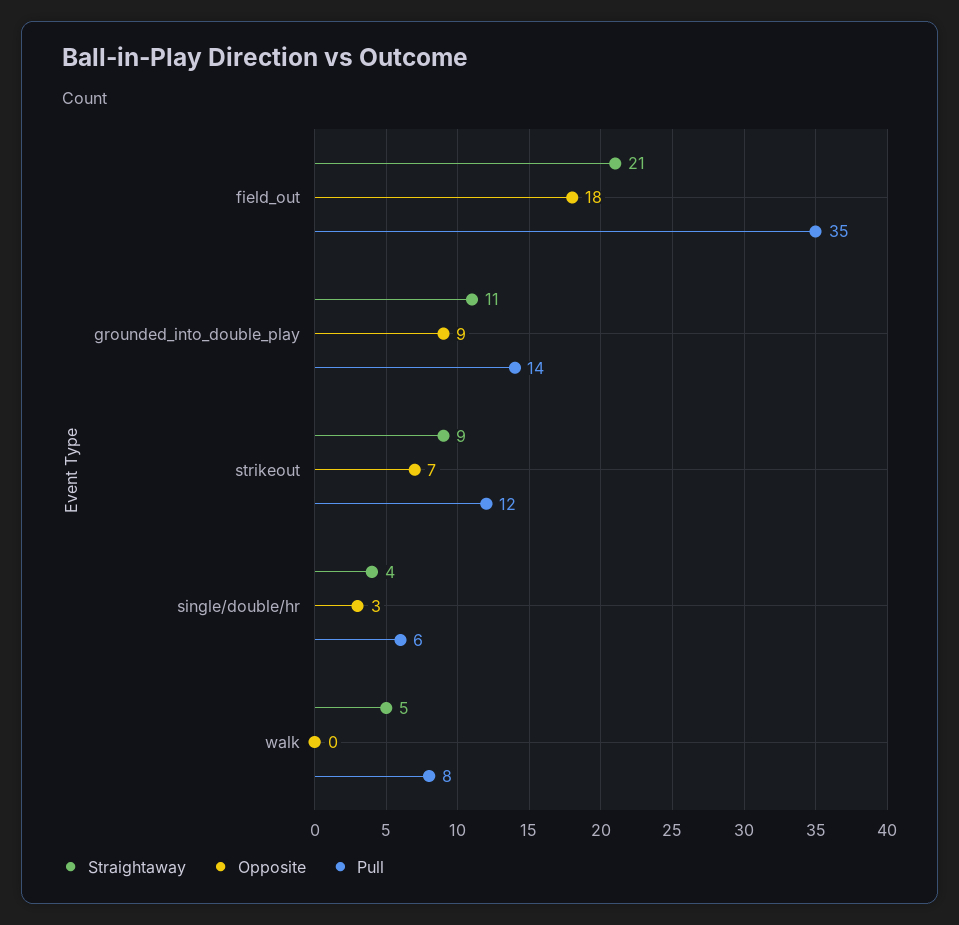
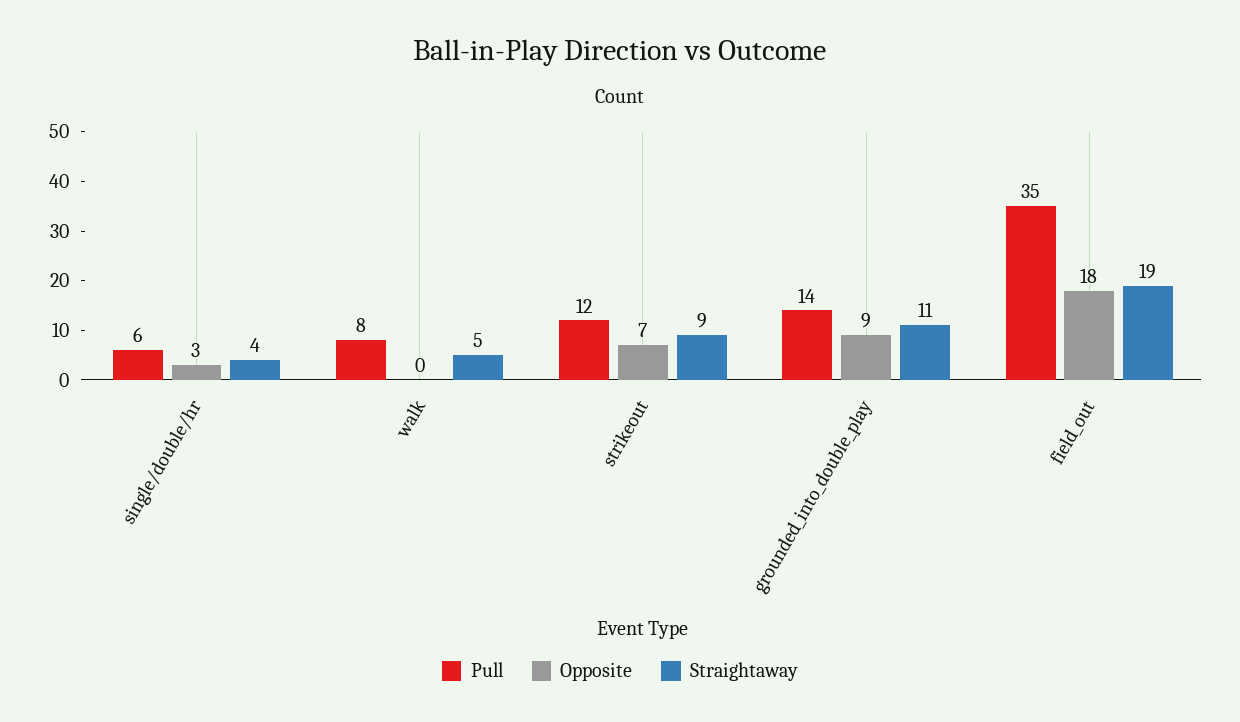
Straightaway, field_out: 21 -> 19

